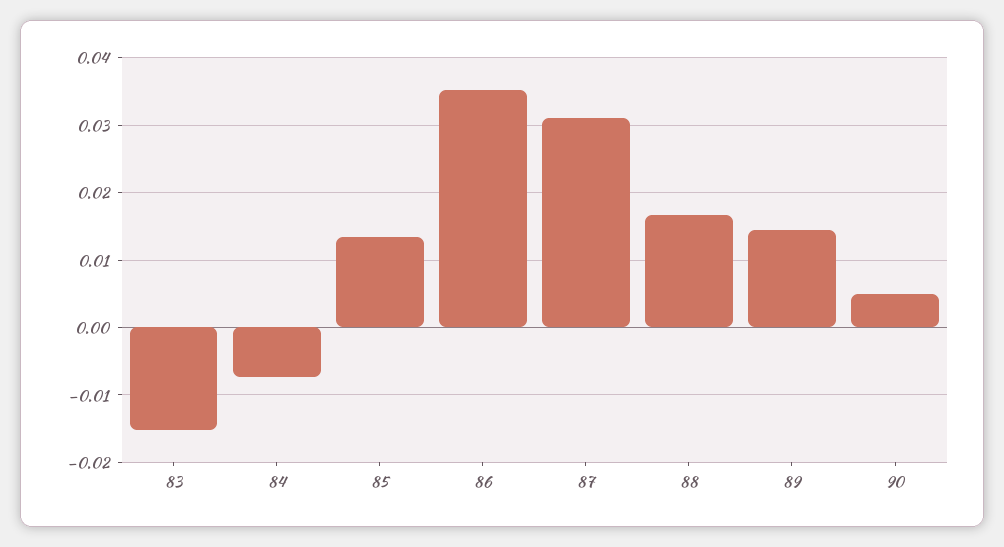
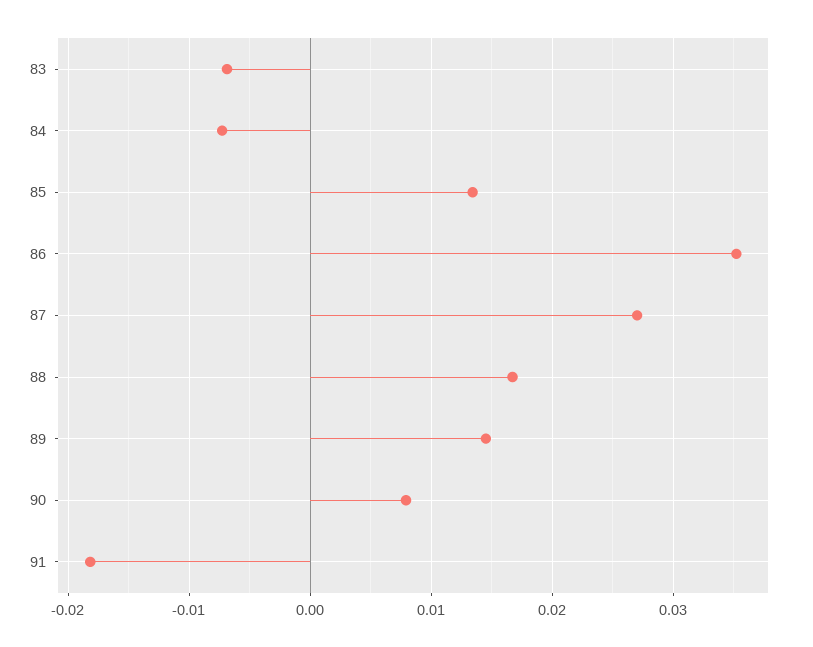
83: -0.015 -> -0.007
87: 0.031 -> 0.027
90: 0.005 -> 0.008
91: none -> -0.018

